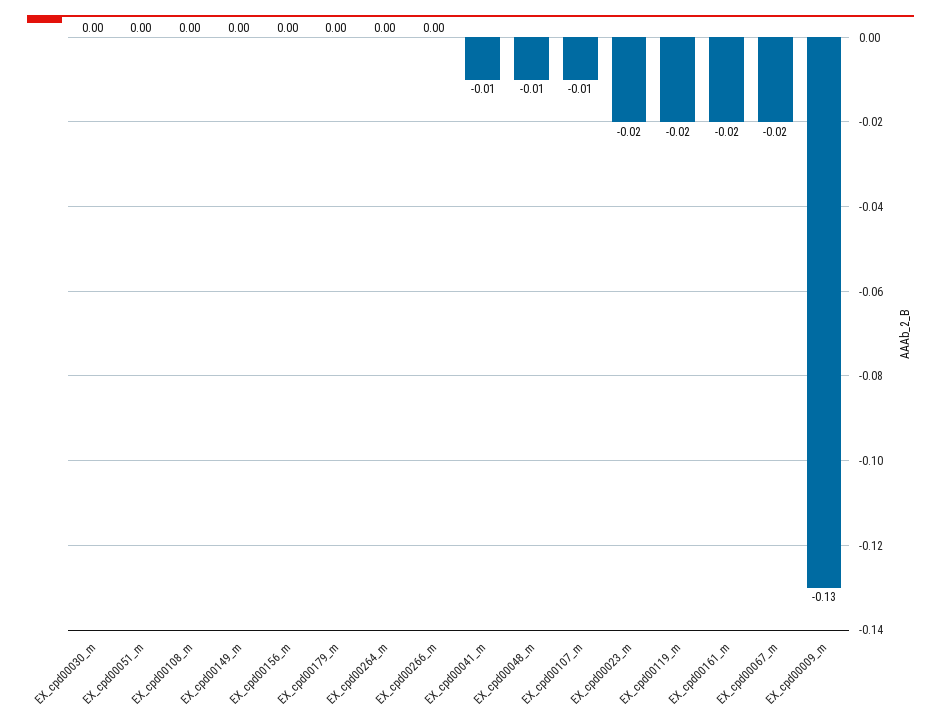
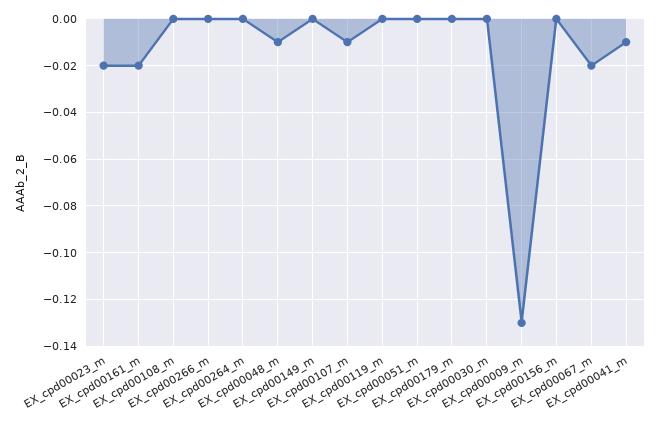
EX_cpd00119_m: -0.02 -> 0

